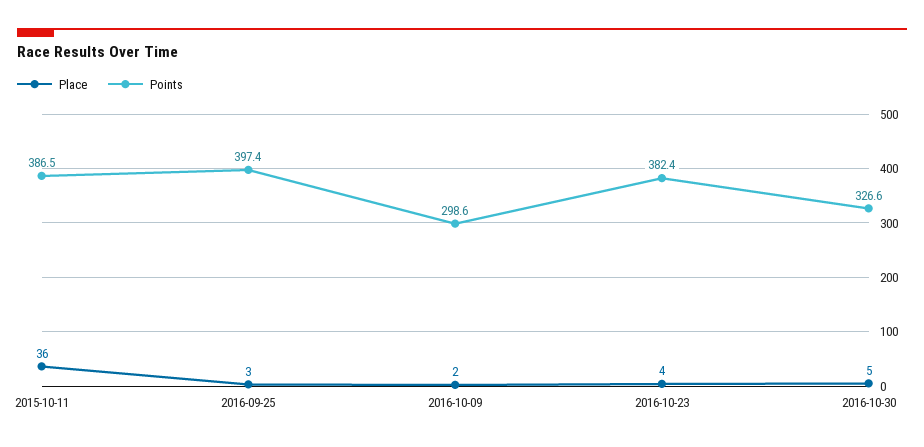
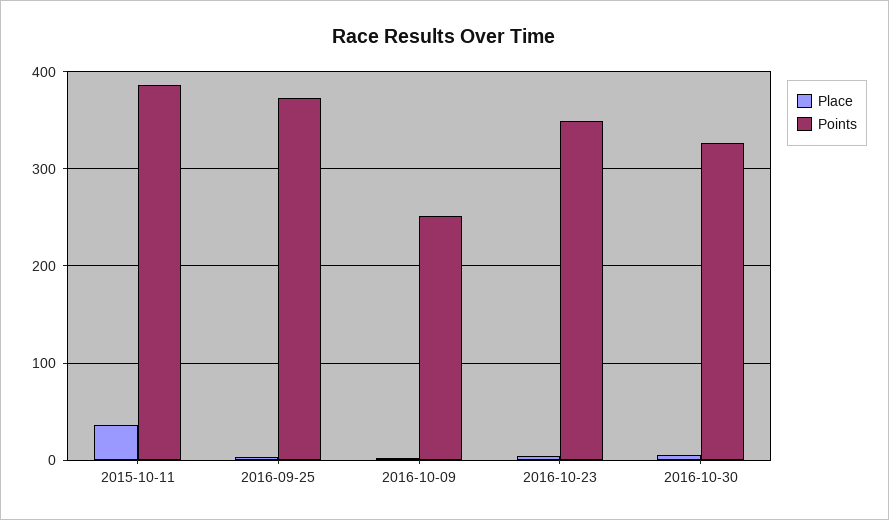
Points, 2016-09-25: 397.4 -> 370
Points, 2016-10-09: 298.6 -> 250
Points, 2016-10-23: 382.4 -> 350

